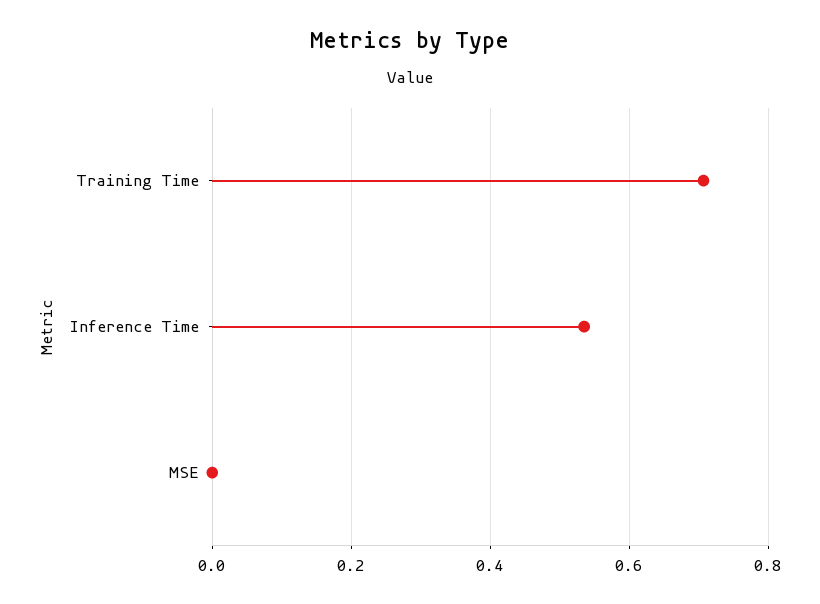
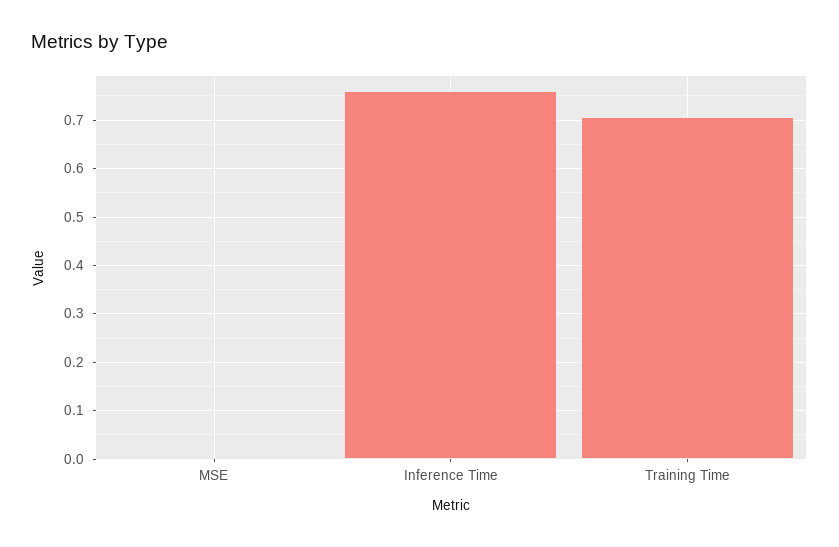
Inference Time: 0.54 -> 0.76

